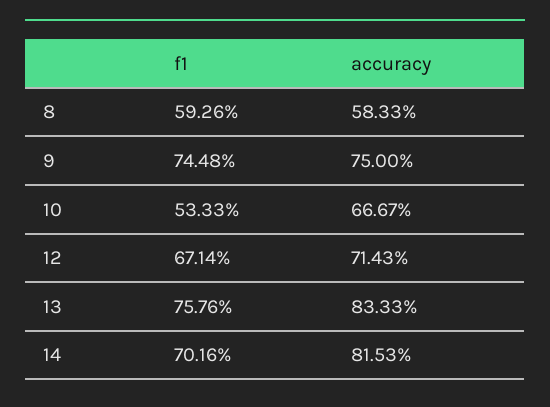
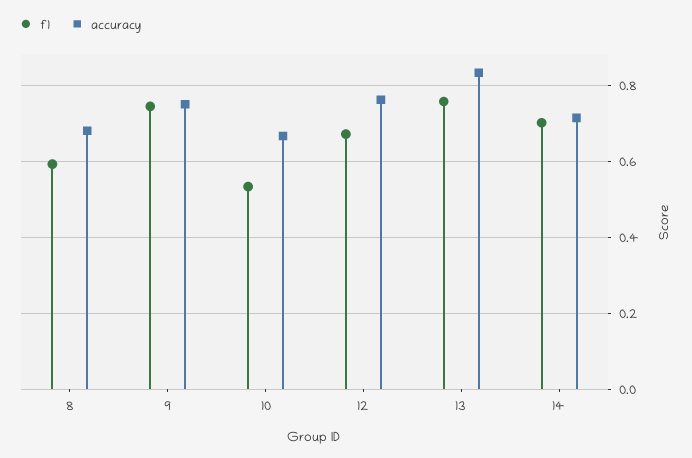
accuracy, 8: 0.5833 -> 0.68
accuracy, 12: 0.7143 -> 0.76
accuracy, 14: 0.8153 -> 0.72

